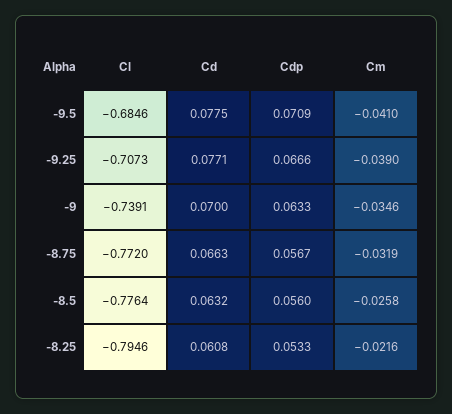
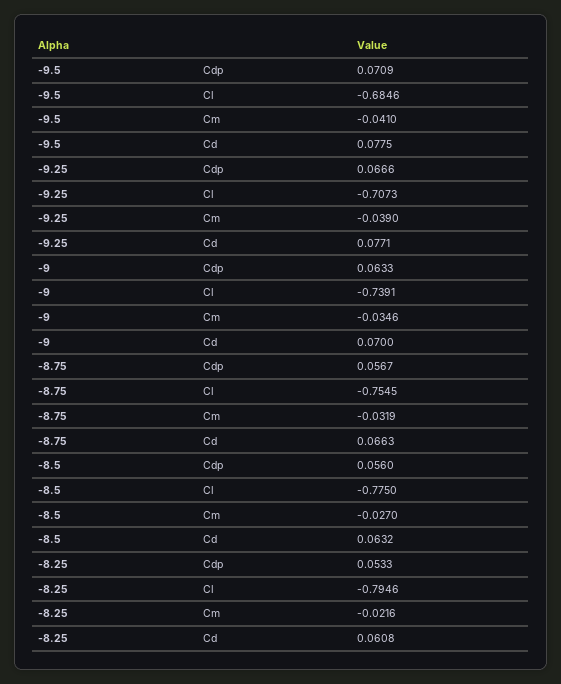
Cl, -8.75: -0.772 -> -0.7545
Cl, -8.5: -0.7764 -> -0.775
Cm, -8.5: -0.0258 -> -0.027

